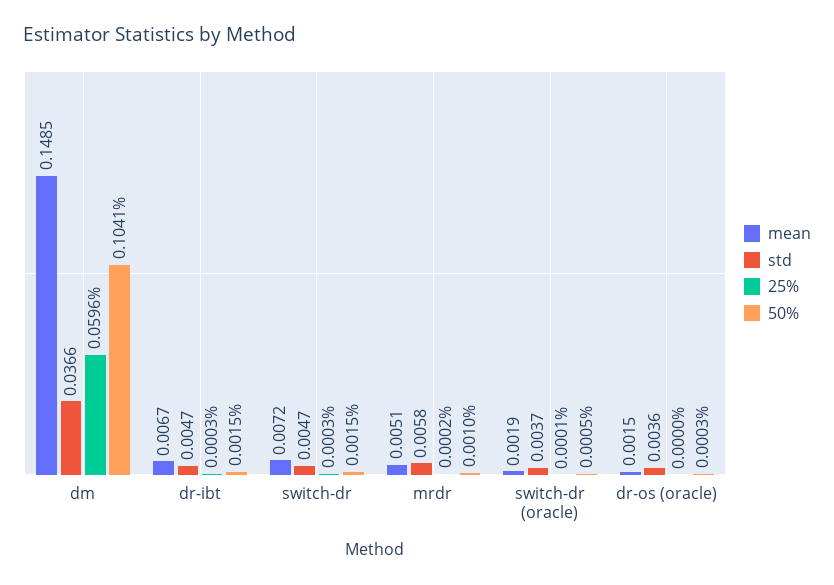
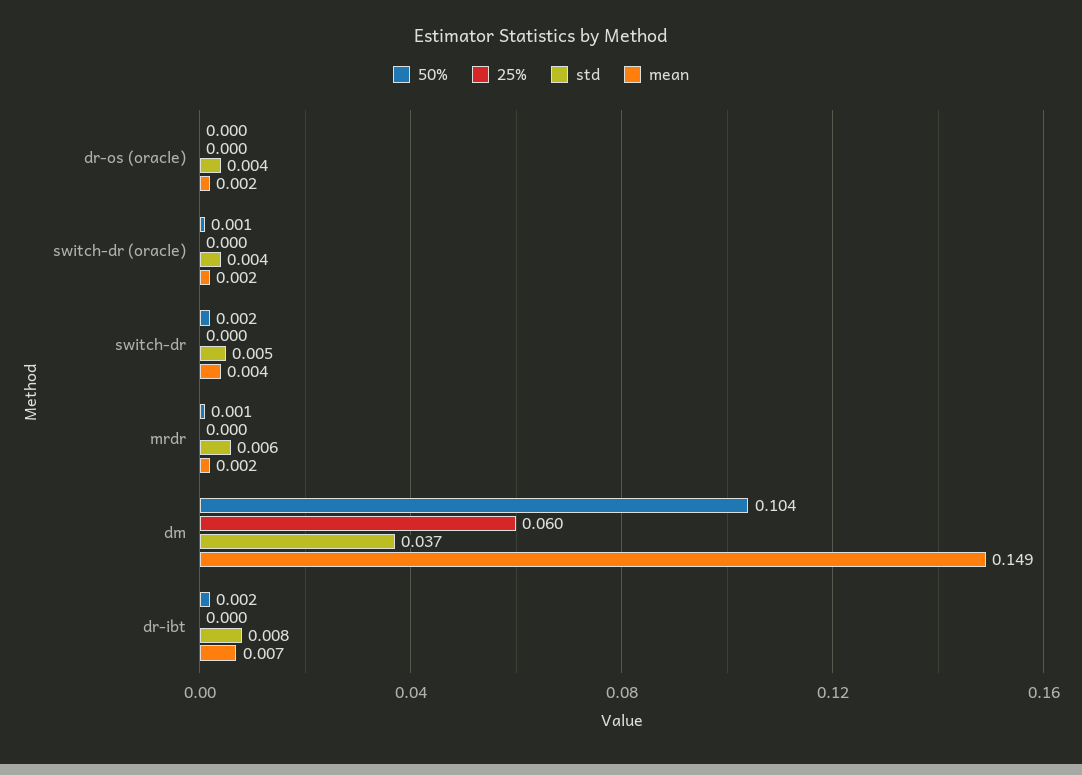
std, dr-ibt: 0.0047 -> 0.008
mean, switch-dr: 0.0072 -> 0.004
mean, mrdr: 0.0051 -> 0.002

